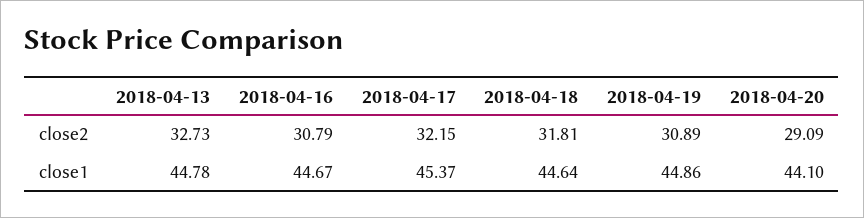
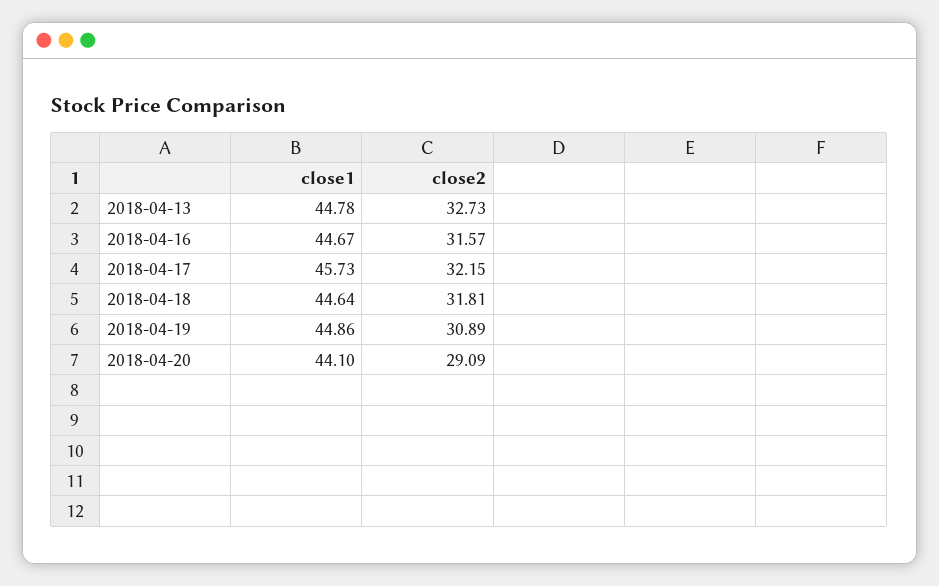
2018-04-16, close2: 30.79 -> 31.57
2018-04-17, close1: 45.37 -> 45.73

